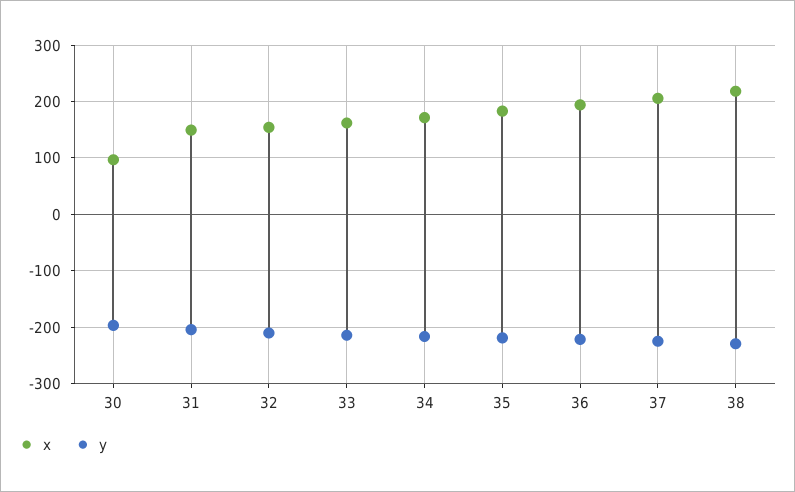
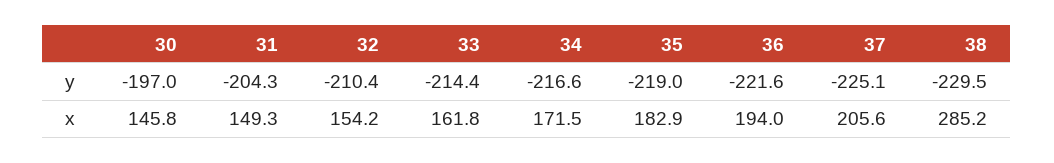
x, 30: 100 -> 145.8
x, 38: 220 -> 285.2

